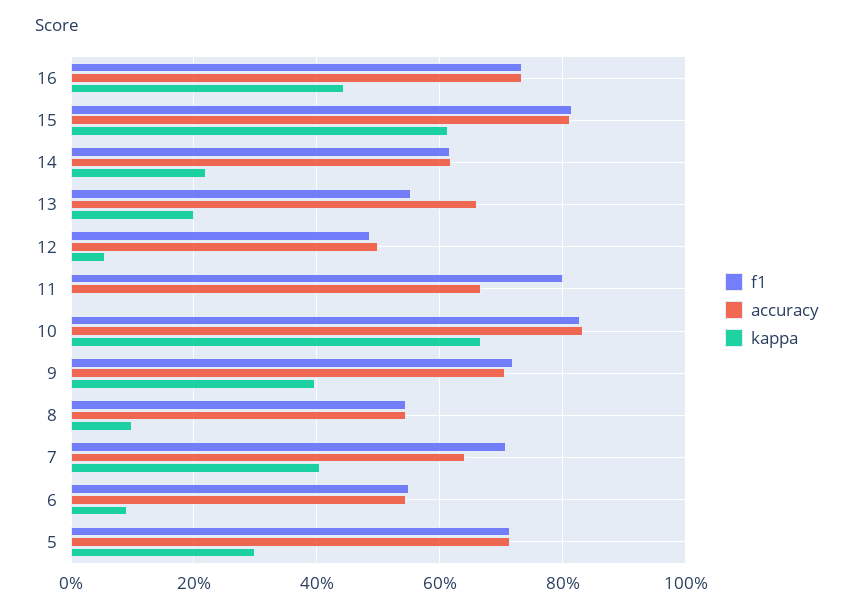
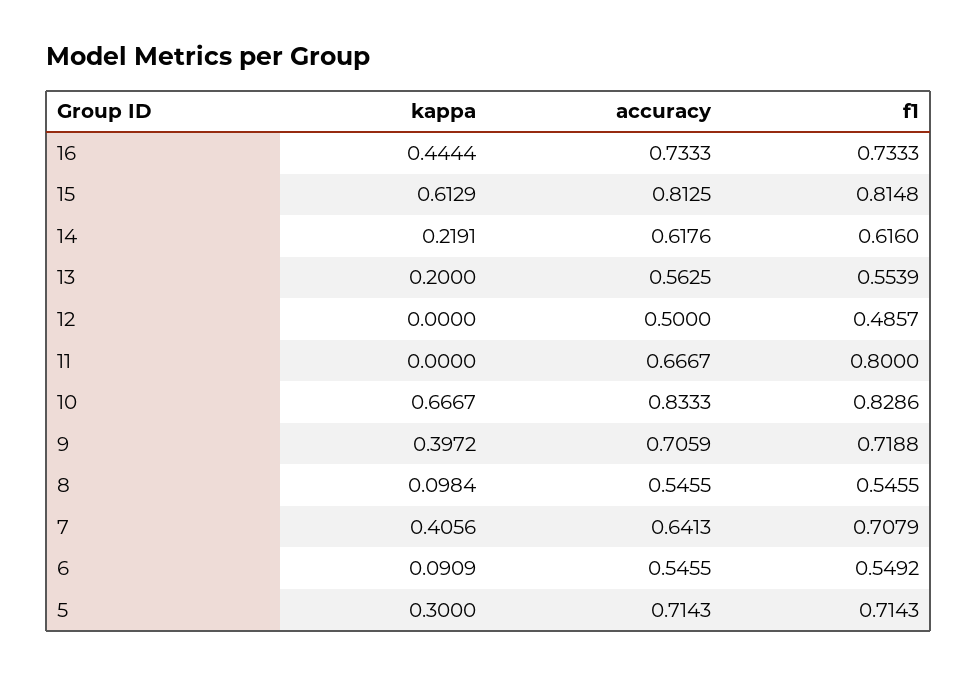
accuracy, 13: 0.66 -> 0.5625
kappa, 12: 0.06 -> 0

